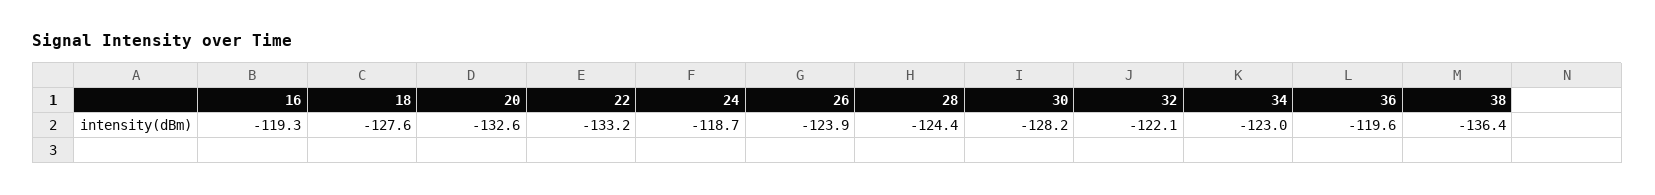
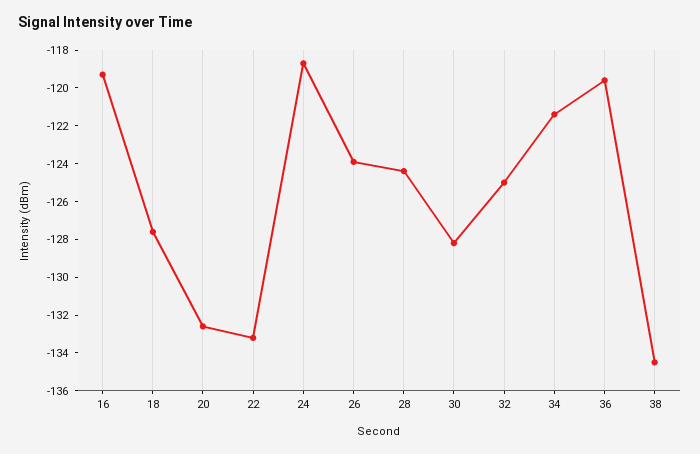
32: -122.1 -> -125
34: -123 -> -121.5
38: -136.4 -> -134.5

